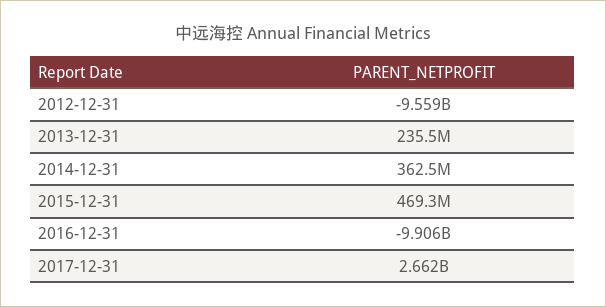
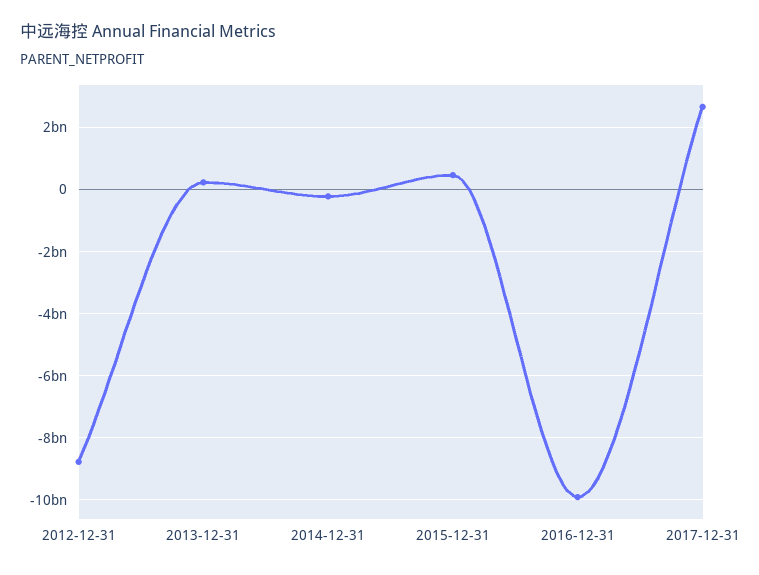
2012-12-31: -9559000000 -> -8800000000
2014-12-31: 362500000 -> -200000000

